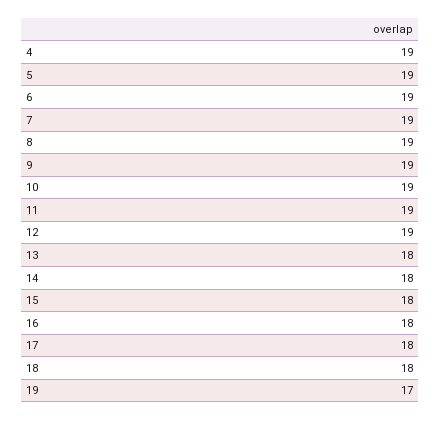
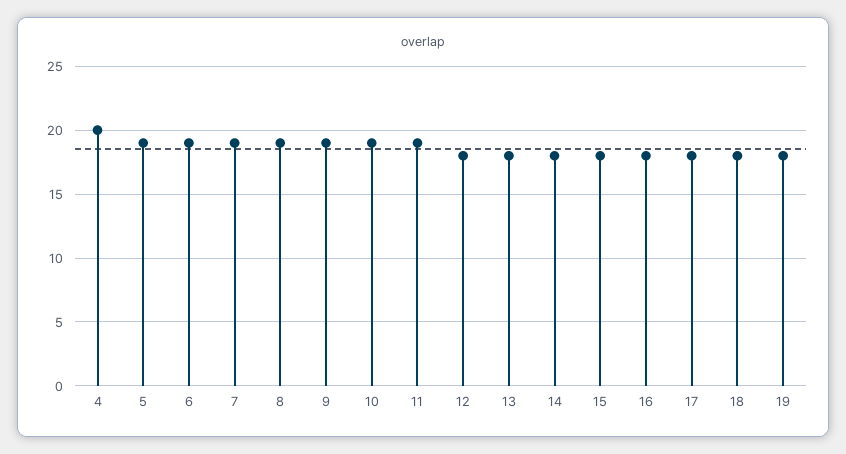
4: 19 -> 20
12: 19 -> 18
19: 17 -> 18

